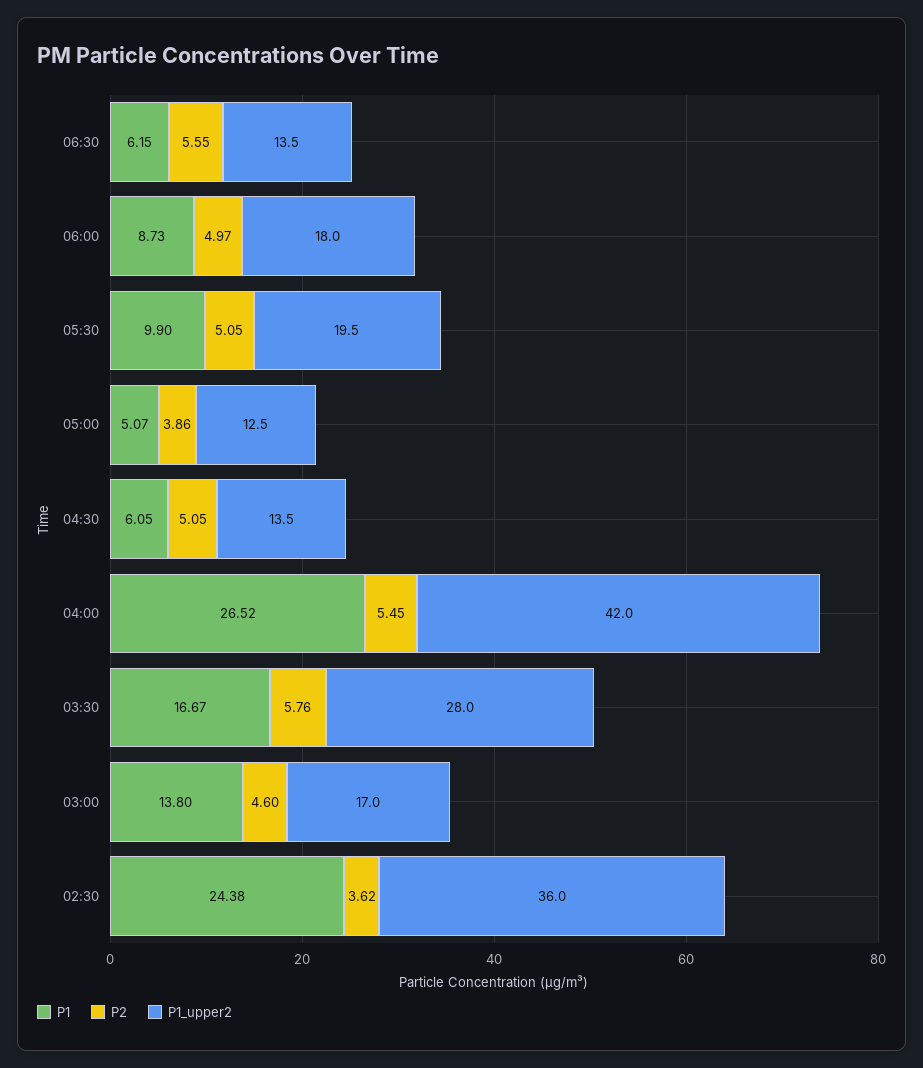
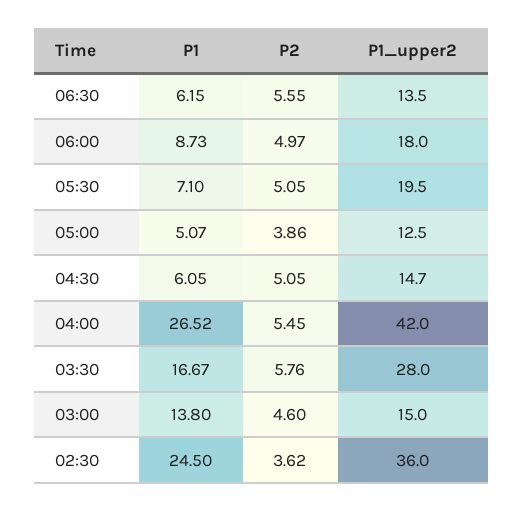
P1, 05:30: 9.9 -> 7.1
P1_upper2, 04:30: 13.5 -> 14.7
P1_upper2, 03:00: 17 -> 15
P1, 02:30: 24.38 -> 24.5

